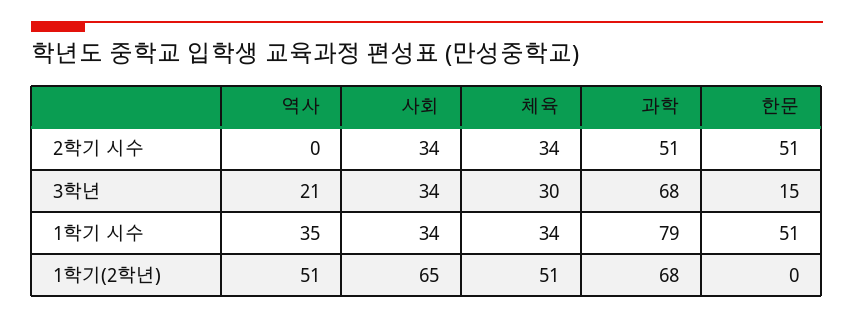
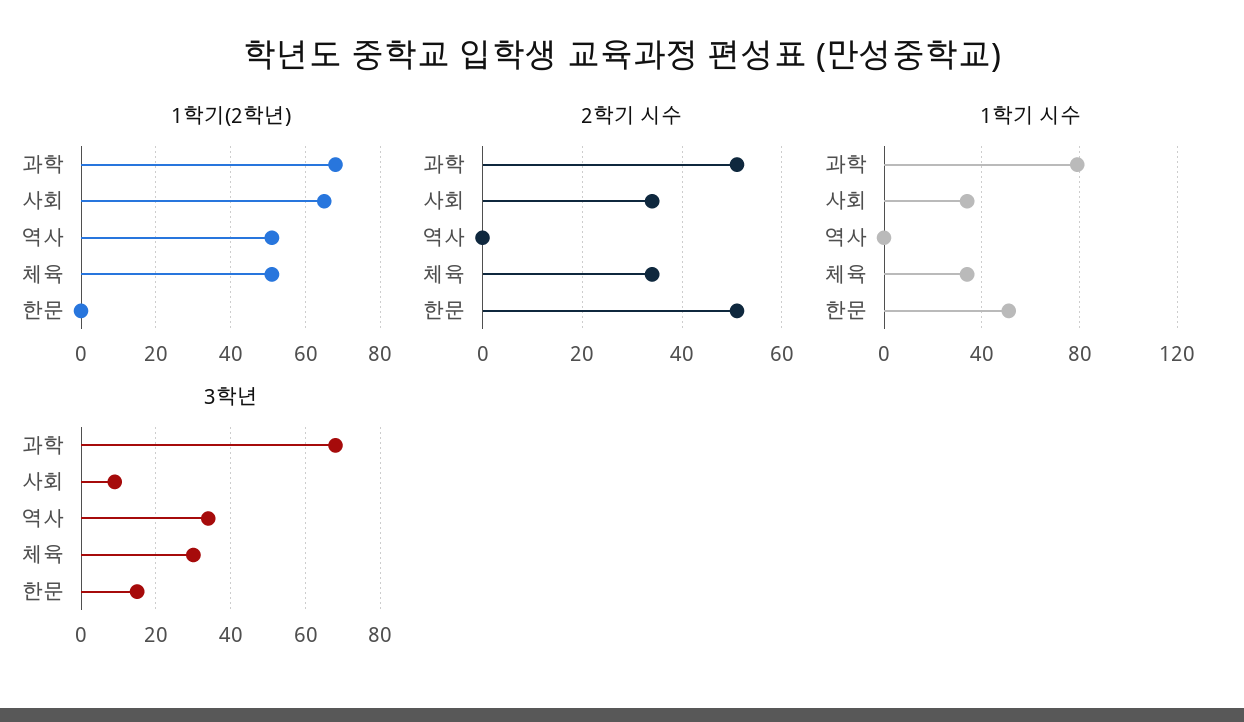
3학년, 역사: 21 -> 35
3학년, 사회: 34 -> 10
1학기 시수, 역사: 35 -> 0

